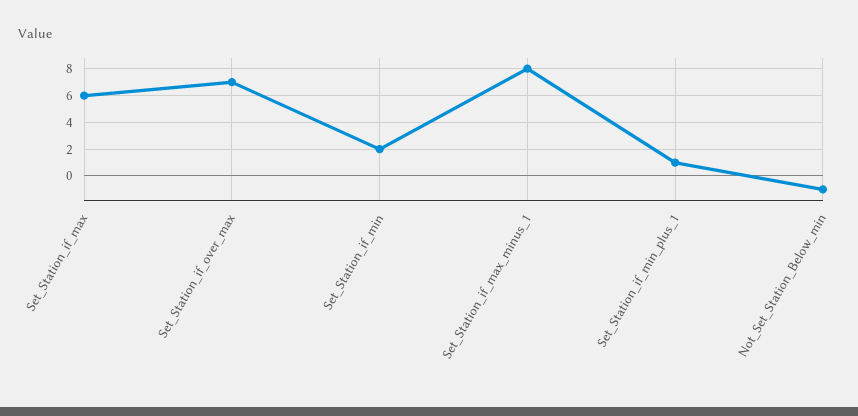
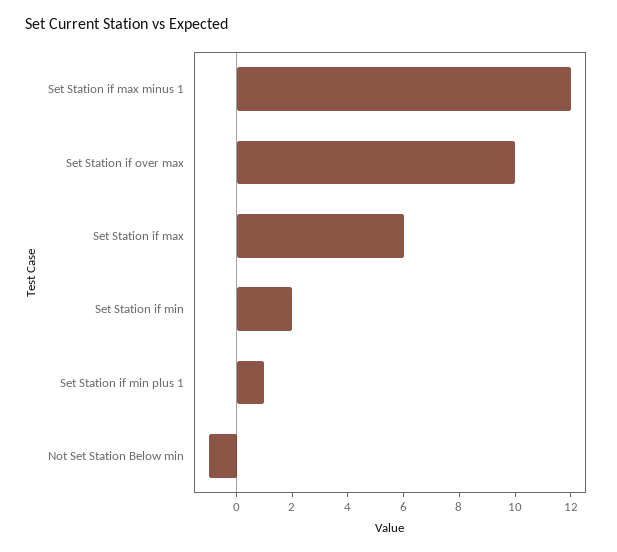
Set_Station_if_over_max: 7 -> 10
Set_Station_if_max_minus_1: 8 -> 12

